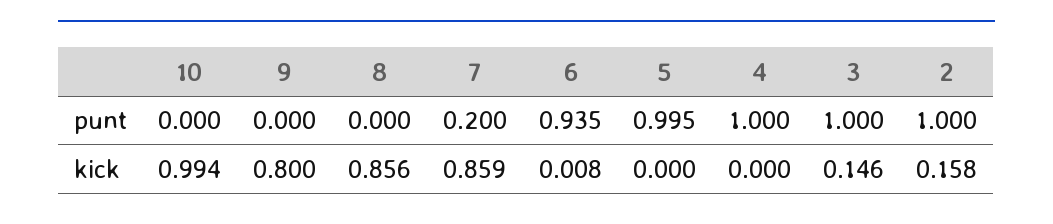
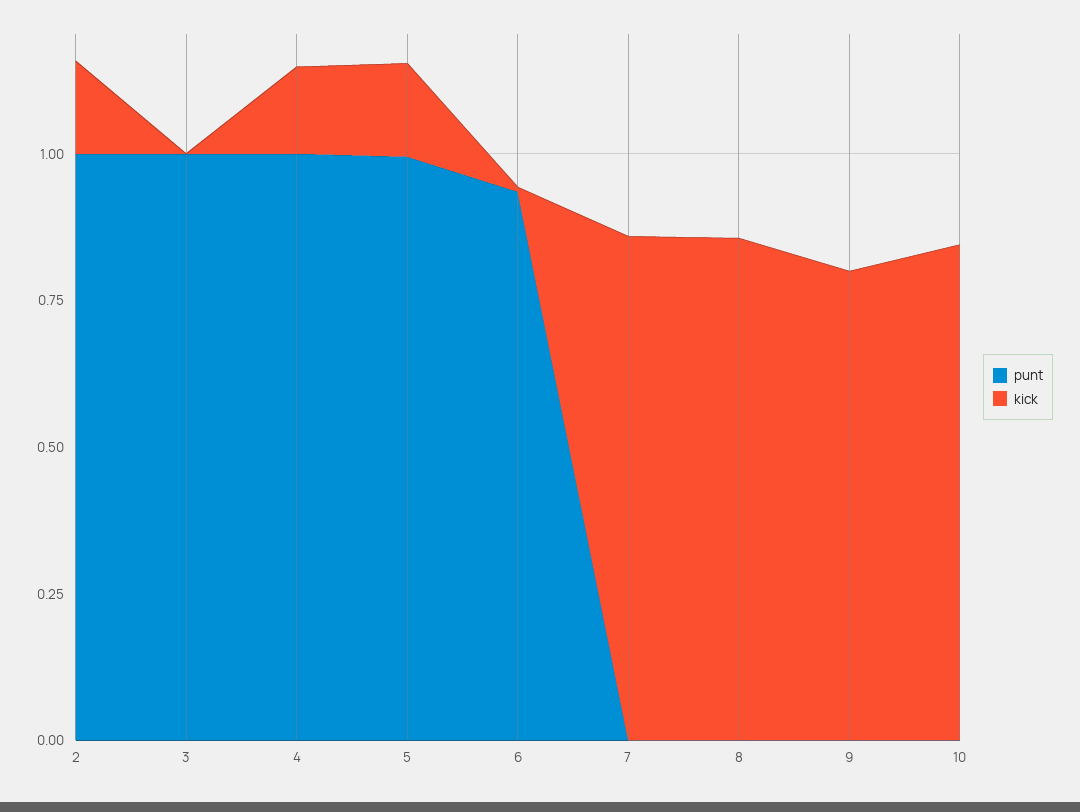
punt, 7: 0.2 -> 0
kick, 10: 0.994 -> 0.85
kick, 5: 0 -> 0.15
kick, 4: 0 -> 0.15
kick, 3: 0.146 -> 0

